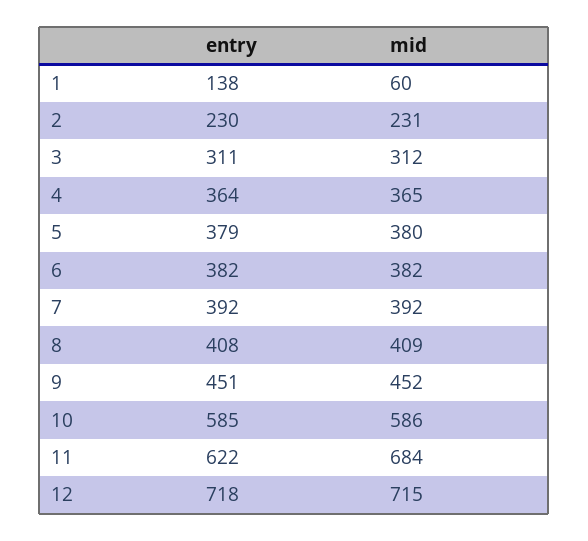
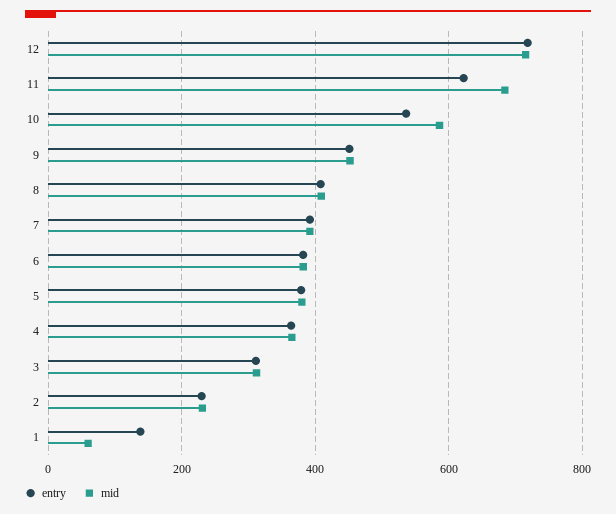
entry, 10: 585 -> 540

